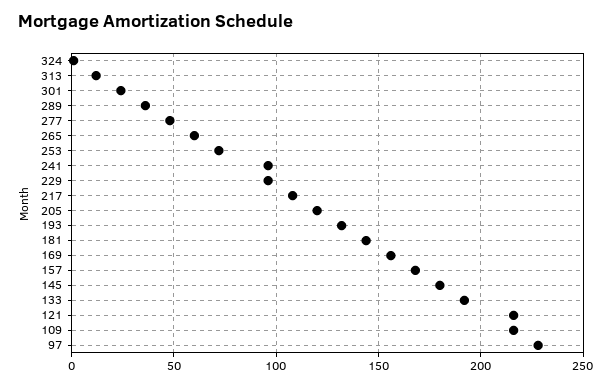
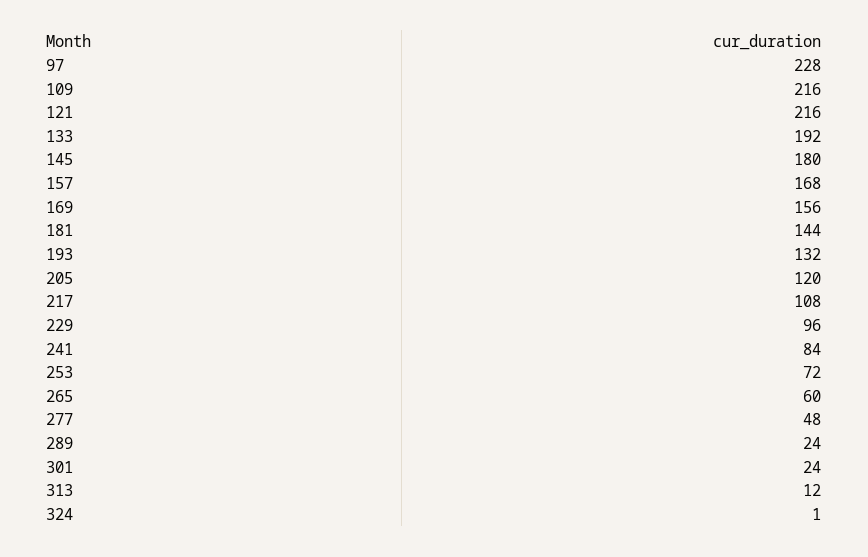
289: 35 -> 24
241: 95 -> 84

